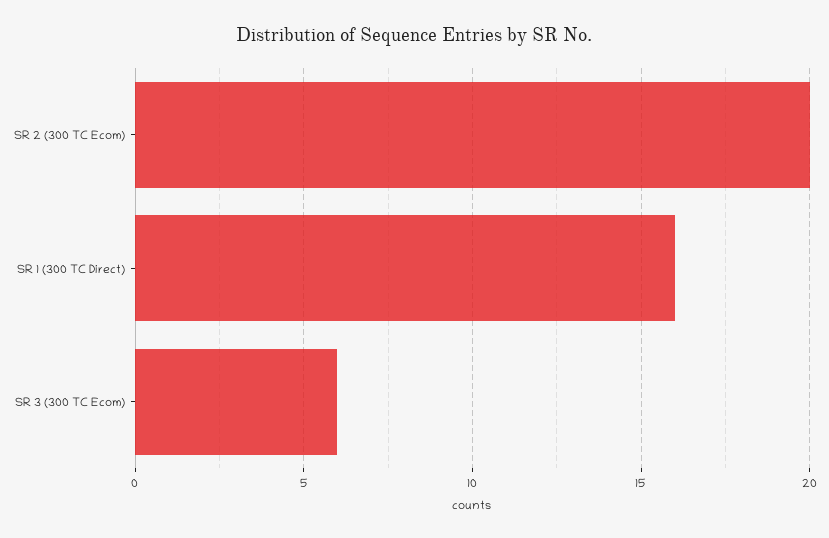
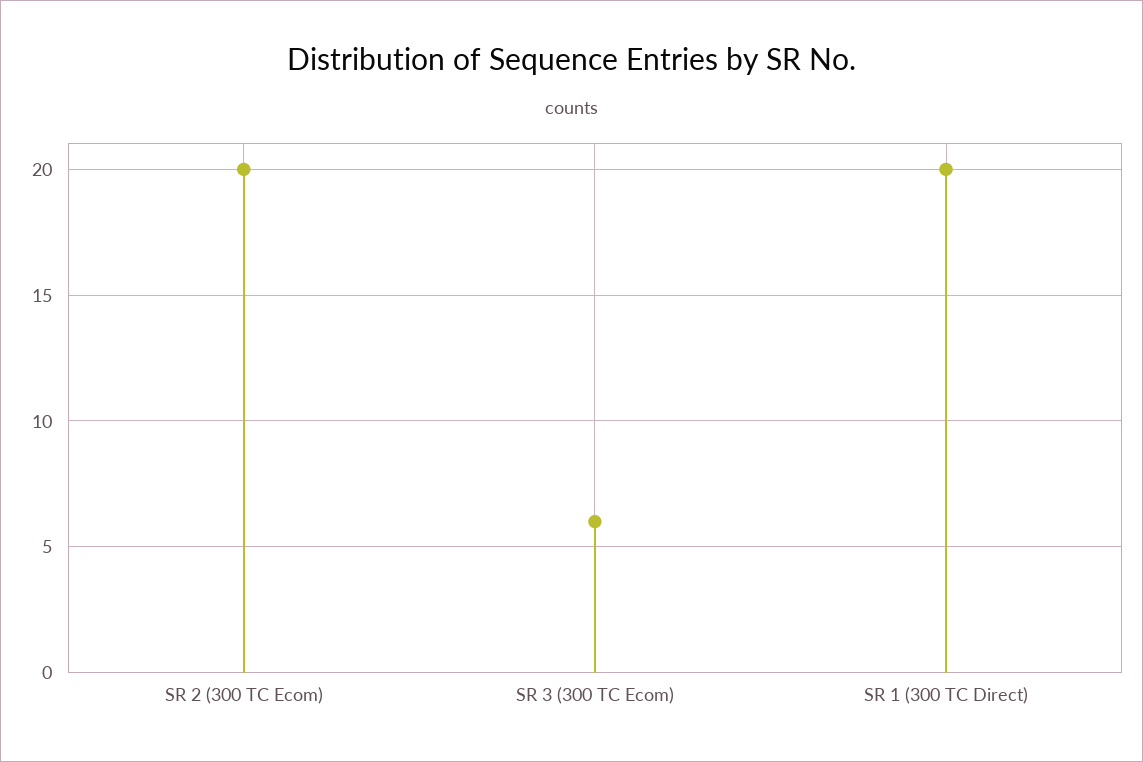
SR 1 (300 TC Direct): 16 -> 20

